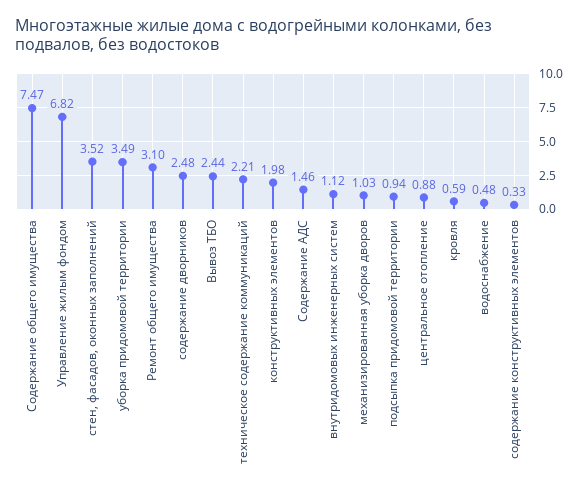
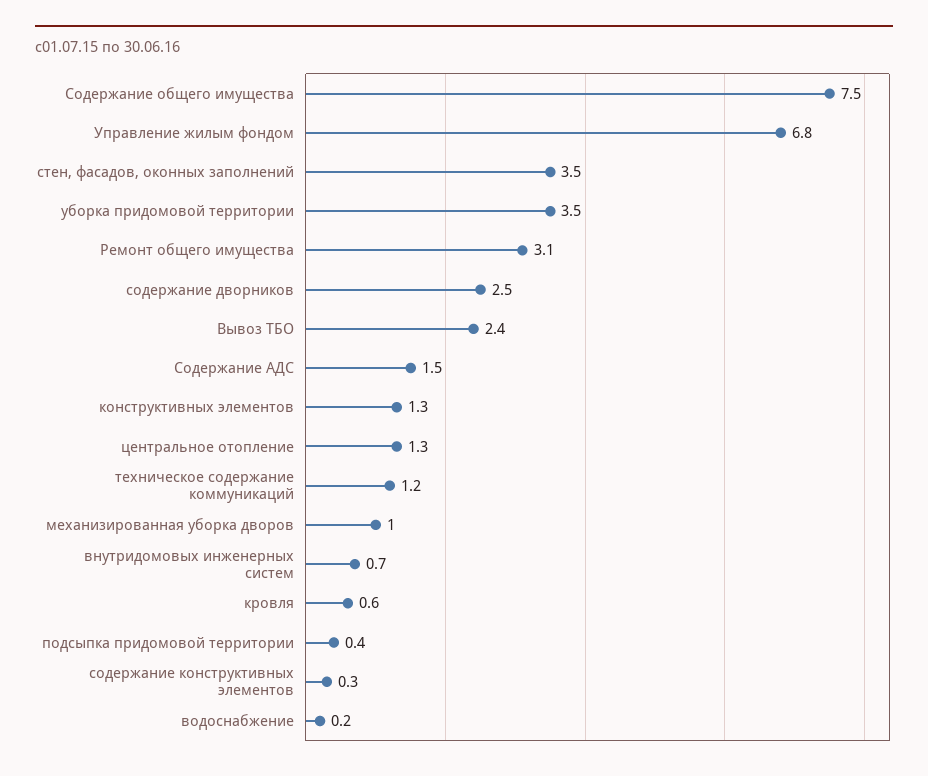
техническое содержание коммуникаций: 2.21 -> 1.2
конструктивных элементов: 1.98 -> 1.3
внутридомовых инженерных систем: 1.12 -> 0.7
подсыпка придомовой территории: 0.94 -> 0.4
центральное отопление: 0.88 -> 1.3
водоснабжение: 0.48 -> 0.2

